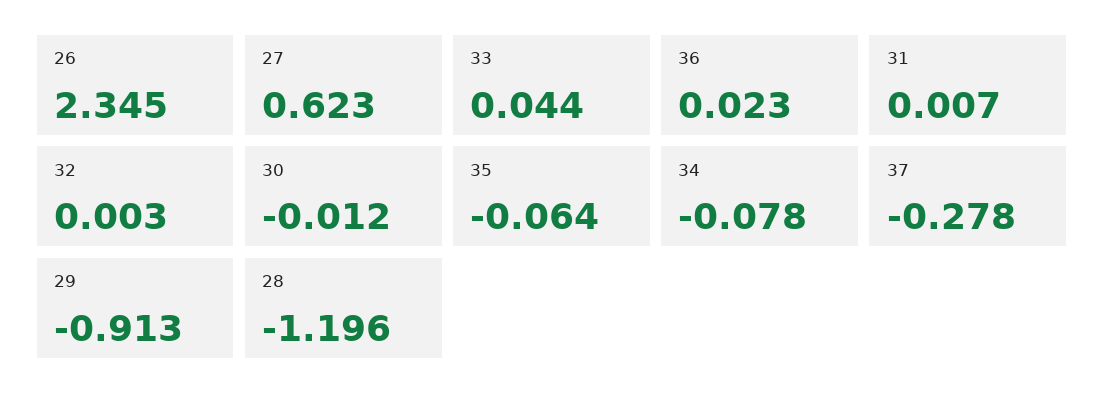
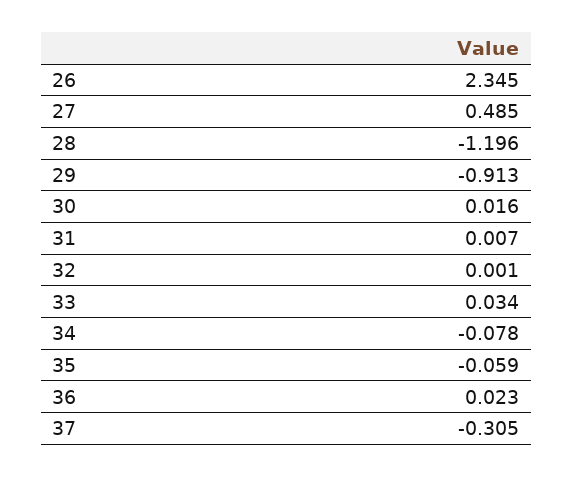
27: 0.623 -> 0.485
33: 0.044 -> 0.034
32: 0.003 -> 0.001
30: -0.012 -> 0.016
35: -0.064 -> -0.059
37: -0.278 -> -0.305

